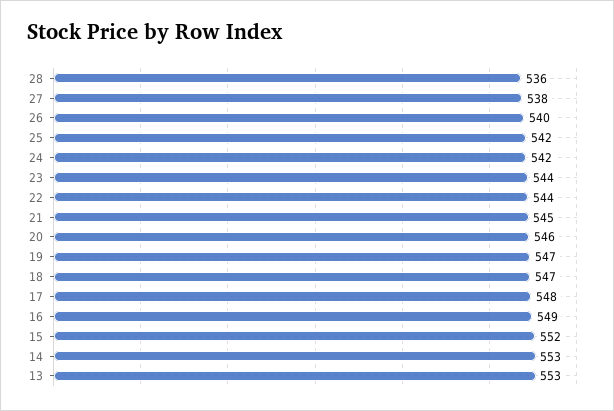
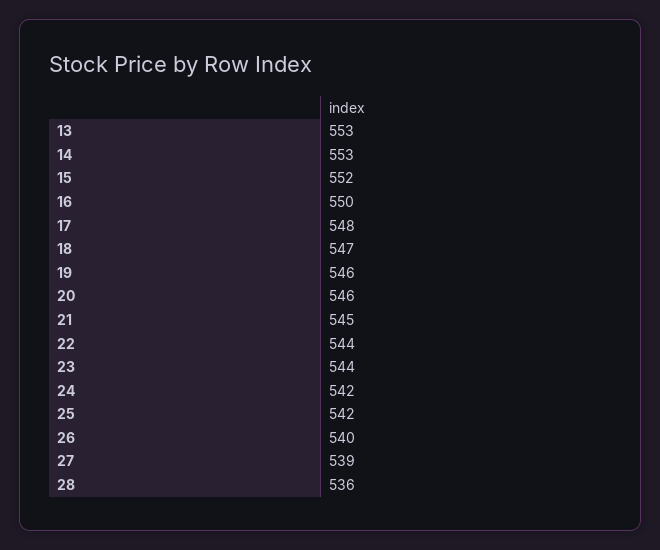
27: 538 -> 539
19: 547 -> 546
16: 549 -> 550

